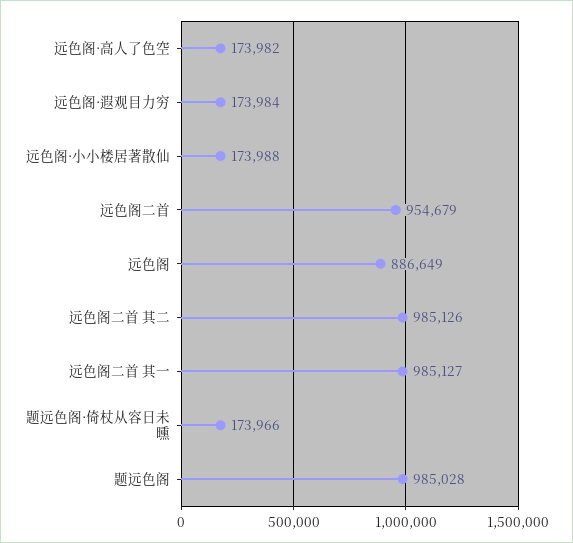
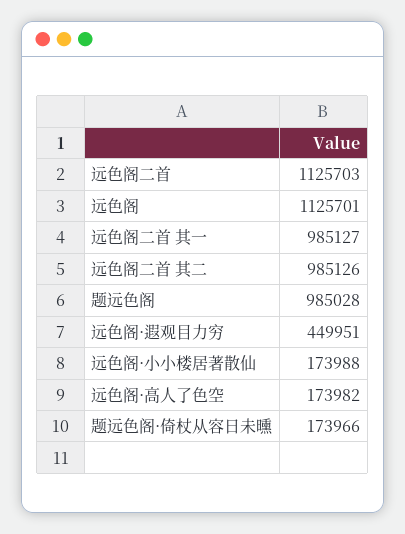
远色阁·遐观目力穷: 173984 -> 449951
远色阁二首: 954679 -> 1125703
远色阁: 886649 -> 1125701

